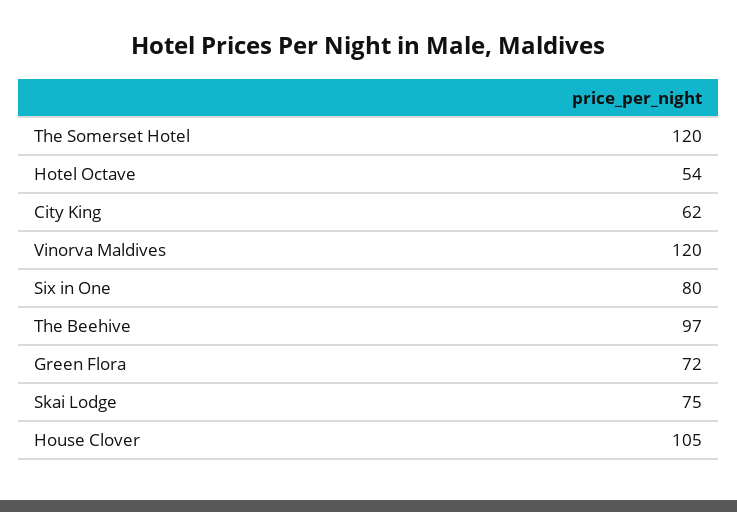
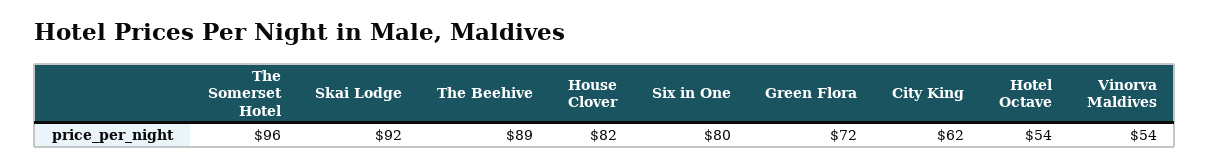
The Somerset Hotel: 120 -> 96
Vinorva Maldives: 120 -> 54
The Beehive: 97 -> 89
Skai Lodge: 75 -> 92
House Clover: 105 -> 82

